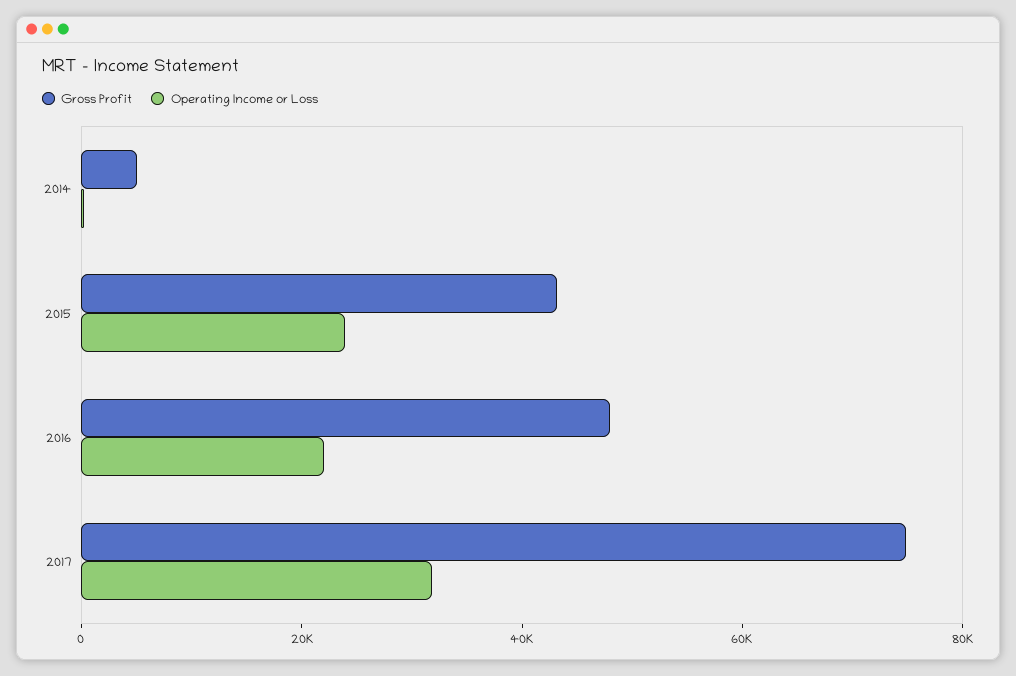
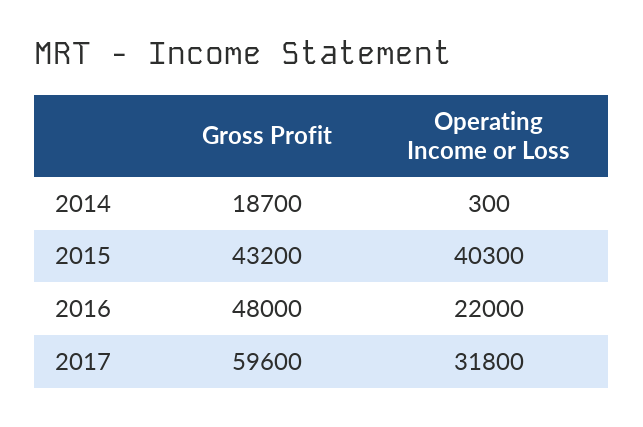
Gross Profit, 2014: 5000 -> 18700
Operating Income or Loss, 2015: 25000 -> 40300
Gross Profit, 2017: 75000 -> 59600

